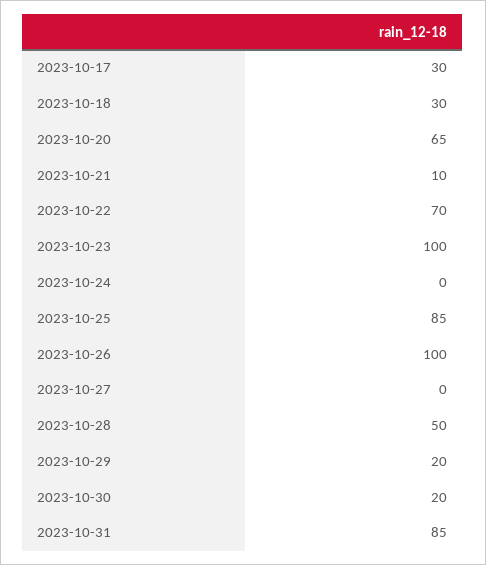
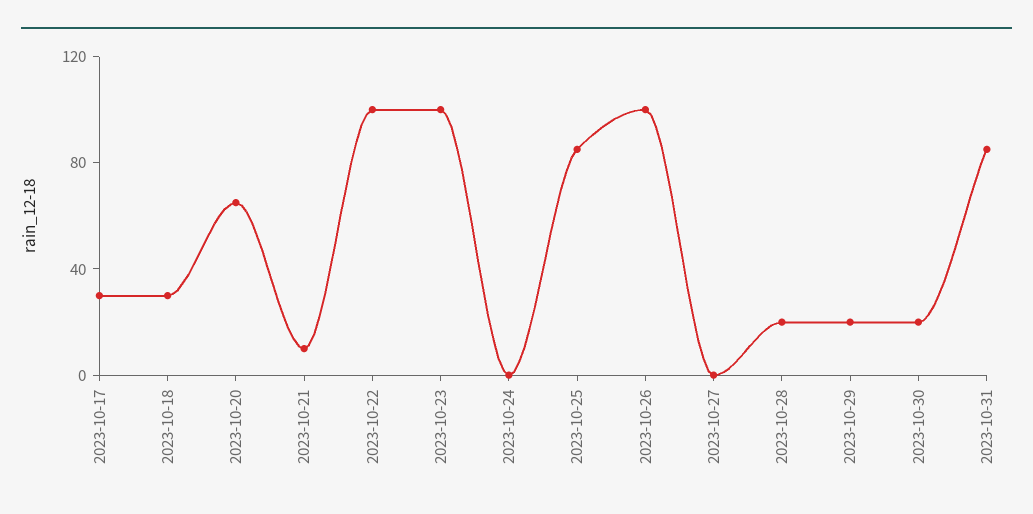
2023-10-22: 70 -> 100
2023-10-28: 50 -> 20

